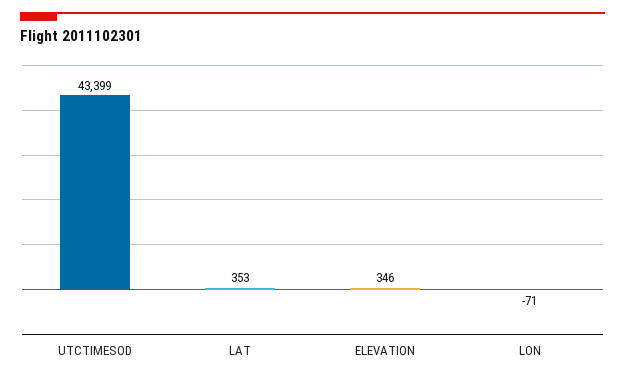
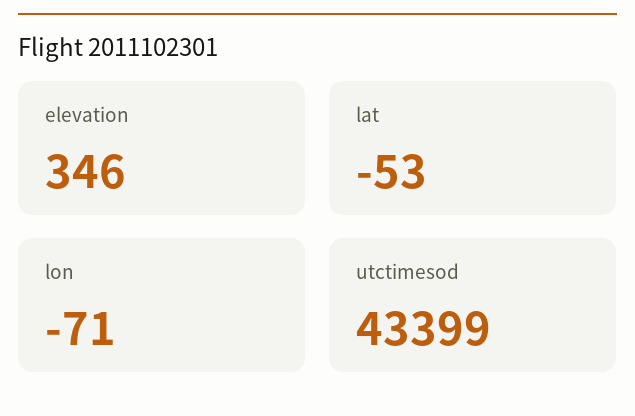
LAT: 353 -> -53

